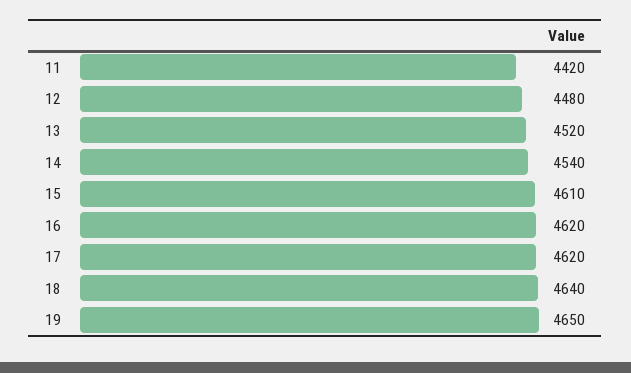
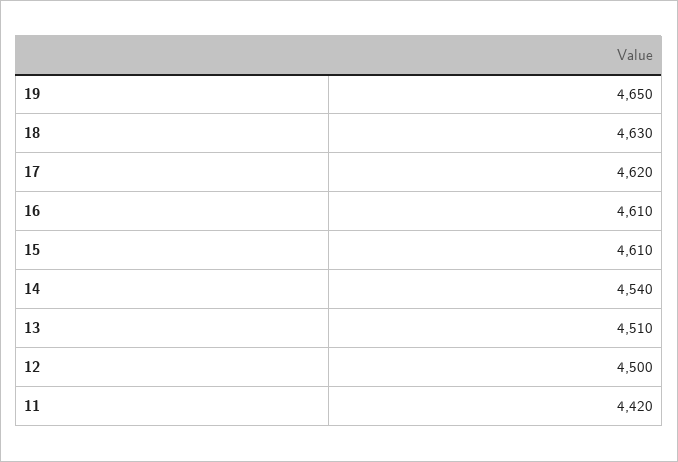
12: 4480 -> 4500
13: 4520 -> 4510
16: 4620 -> 4610
18: 4640 -> 4630

